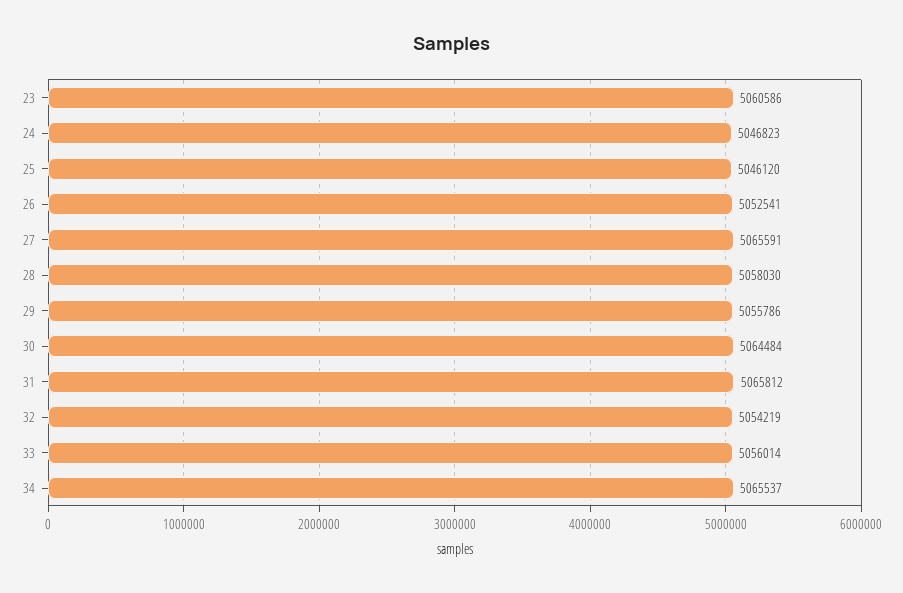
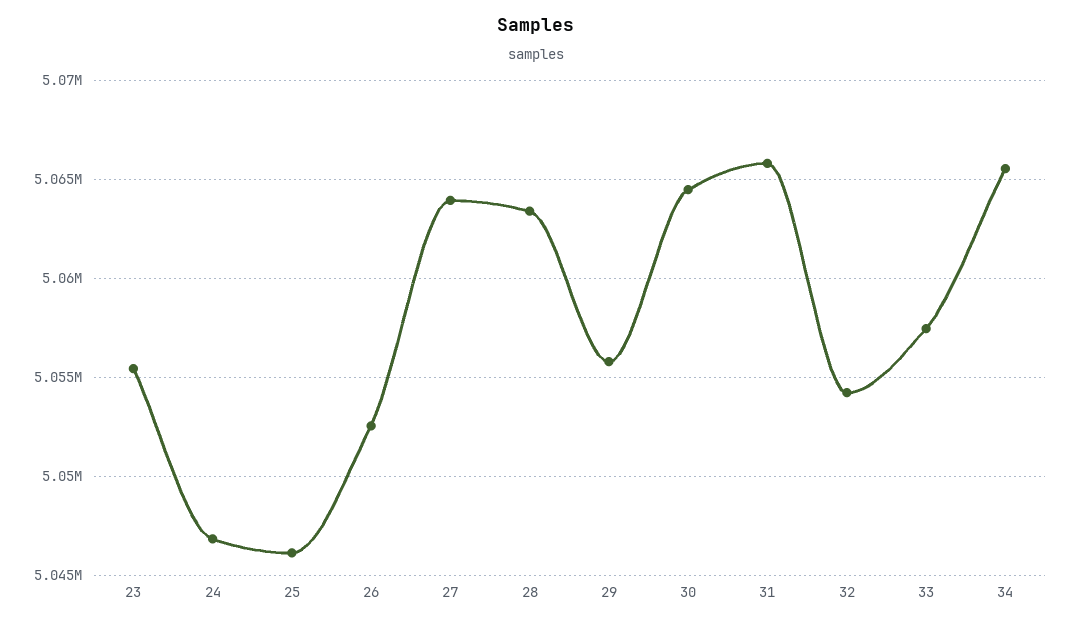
23: 5060586 -> 5055500
27: 5065591 -> 5064000
28: 5058030 -> 5063500
33: 5056014 -> 5057500

